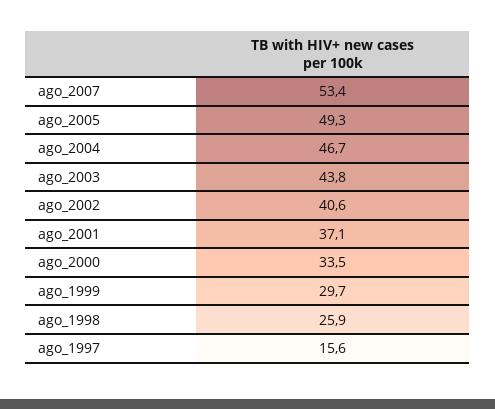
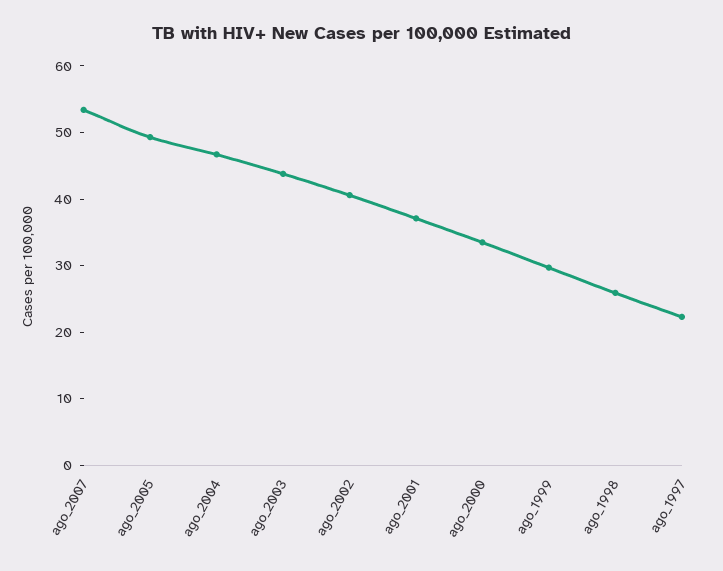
ago_1997: 15.6 -> 22

